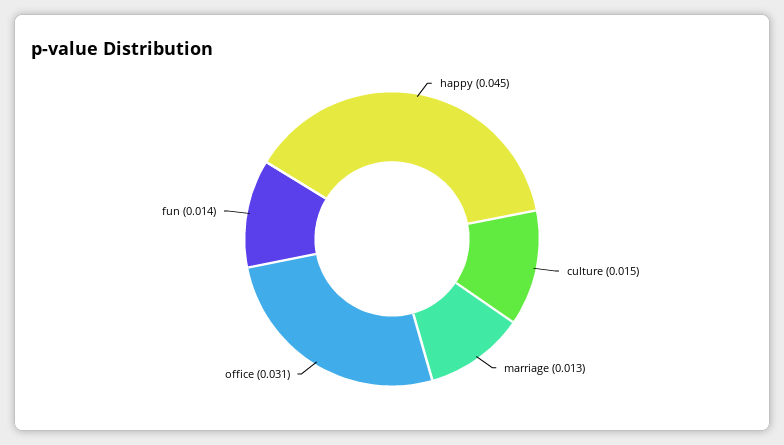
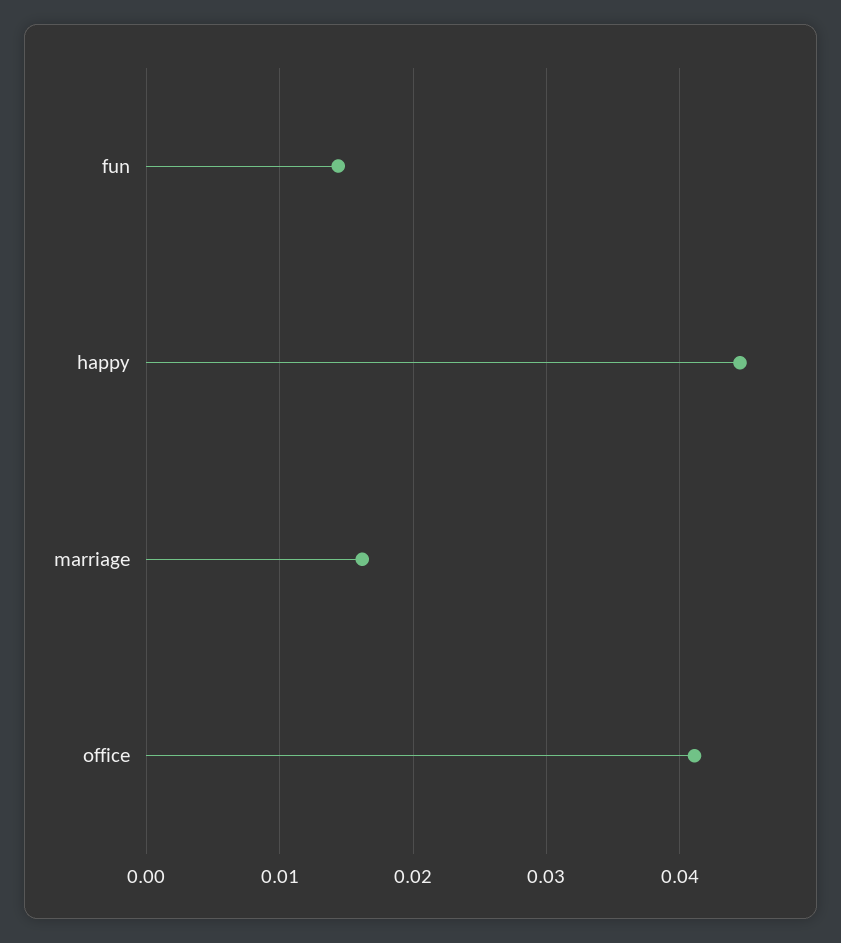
culture: 0.015 -> none
marriage: 0.013 -> 0.016
office: 0.031 -> 0.041

